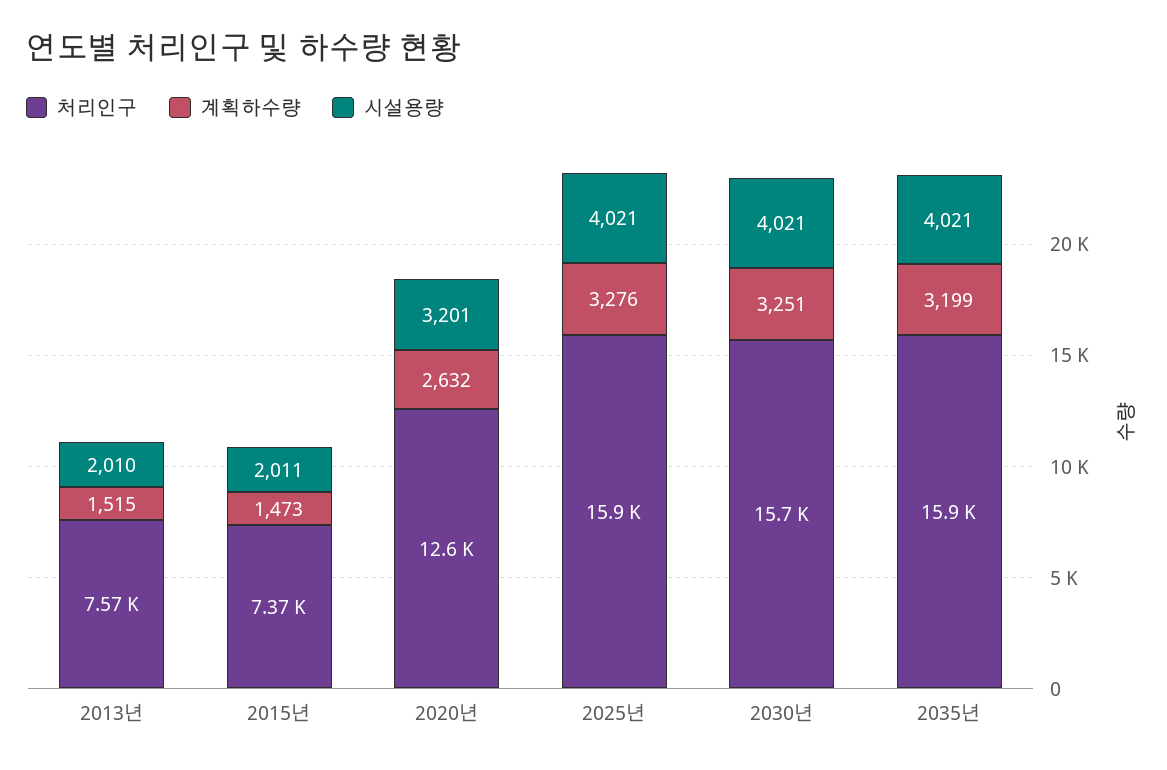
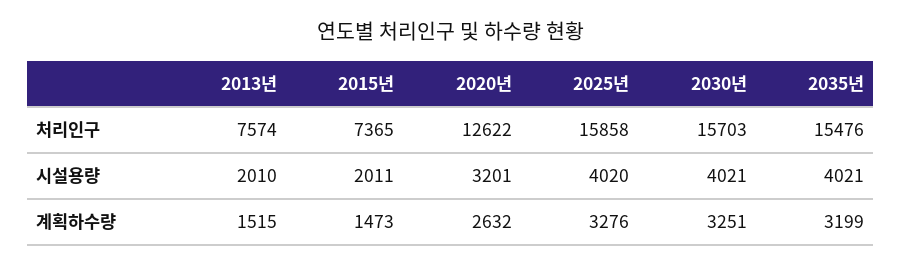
시설용량, 2025년: 4021 -> 4020
처리인구, 2035년: 15900 -> 15476

